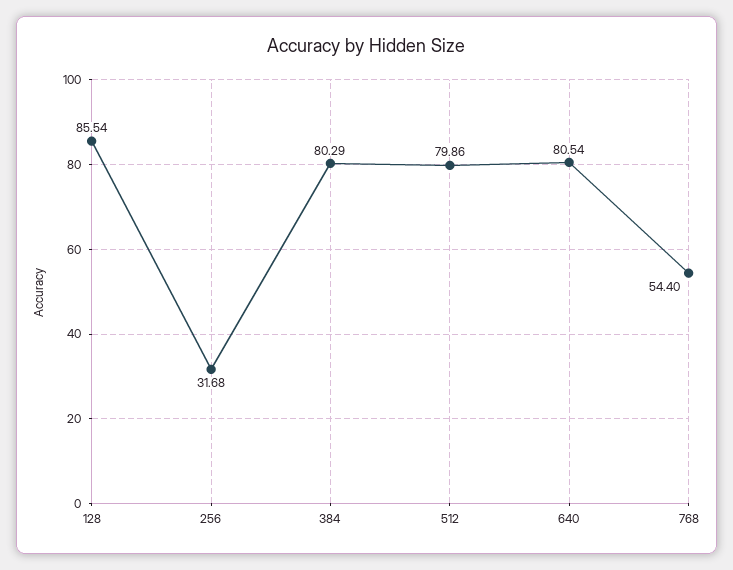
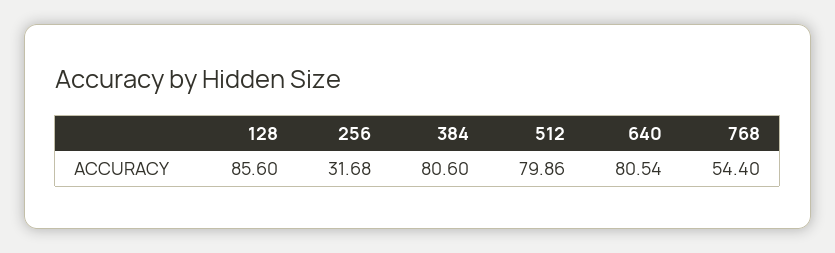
128: 85.54 -> 85.6
384: 80.29 -> 80.6

